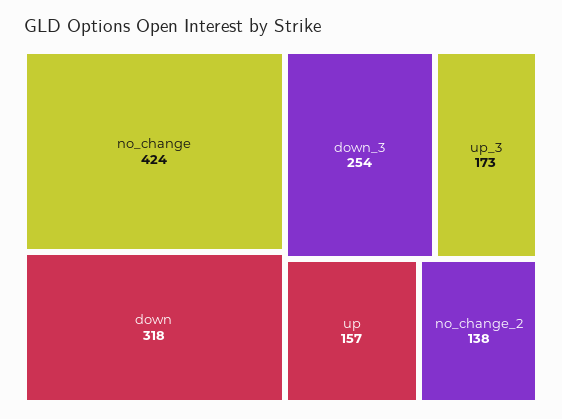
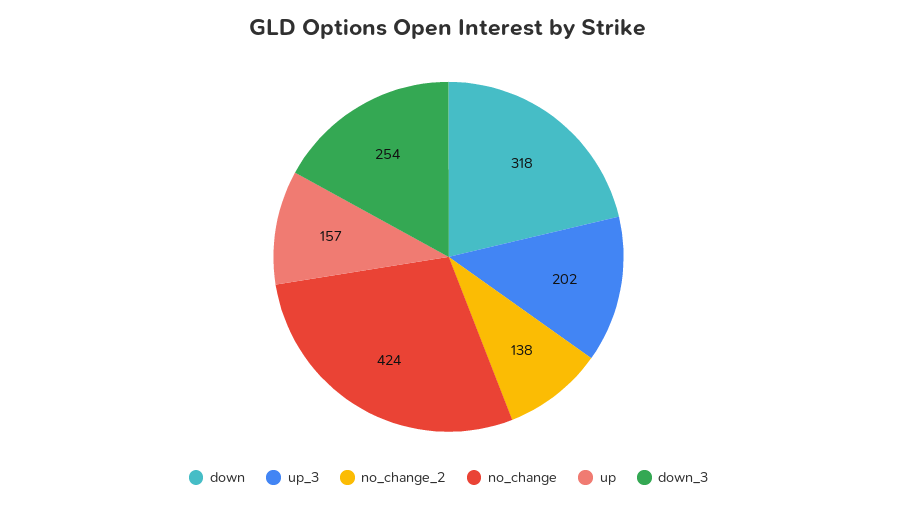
up_3: 173 -> 202

